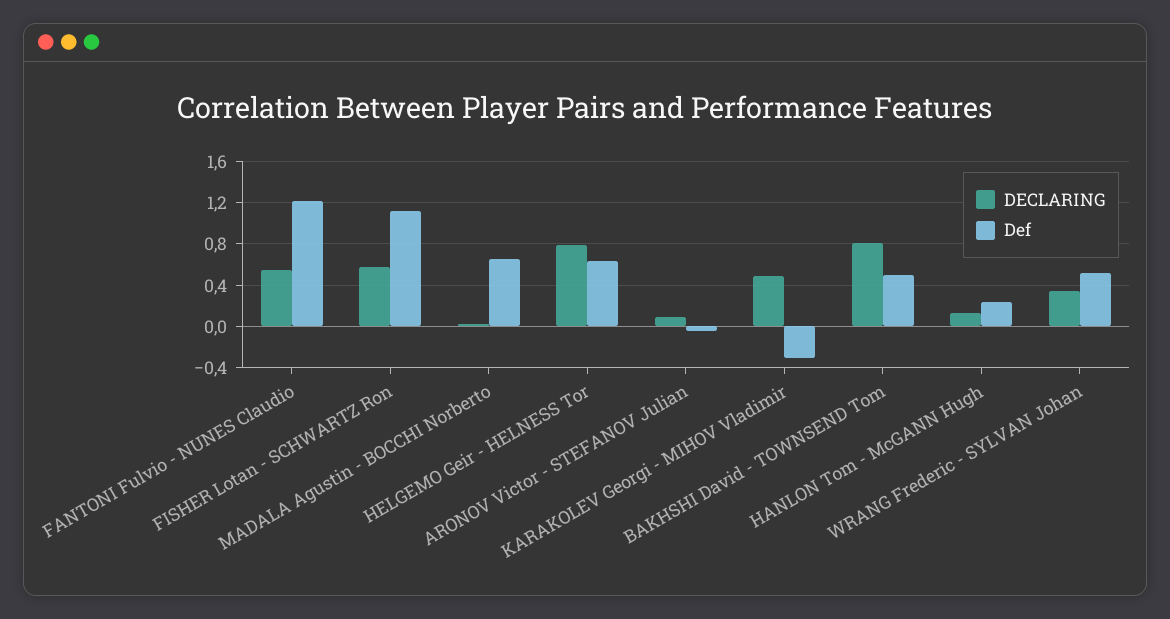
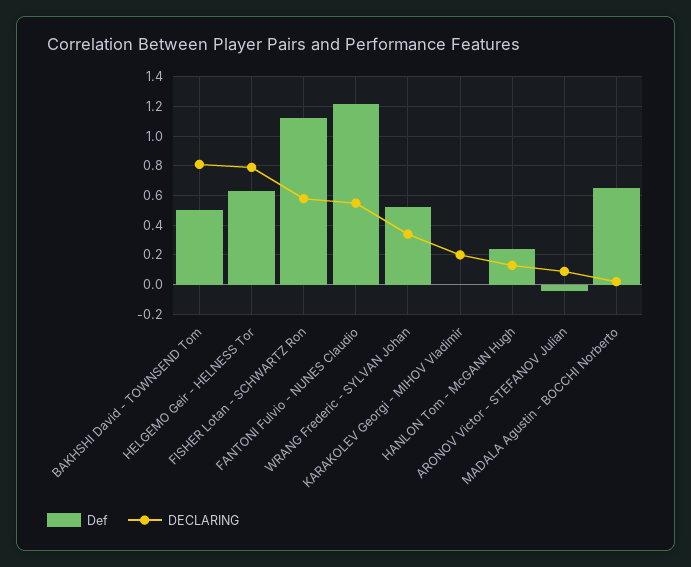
DECLARING, KARAKOLEV Georgi - MIHOV Vladimir: 0.5 -> 0.2
Def, KARAKOLEV Georgi - MIHOV Vladimir: -0.3 -> 0

